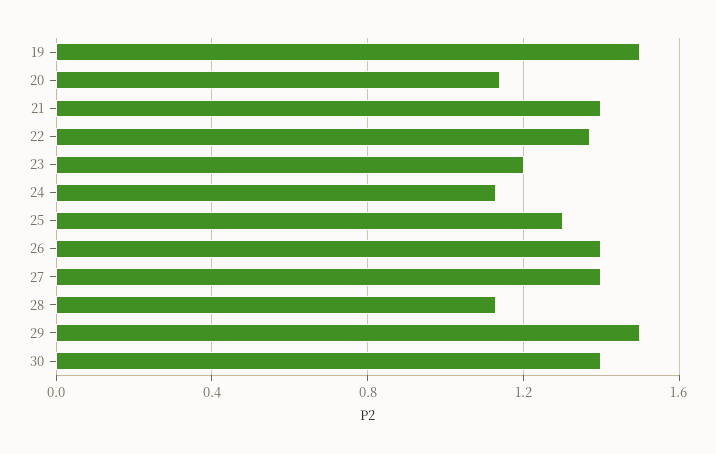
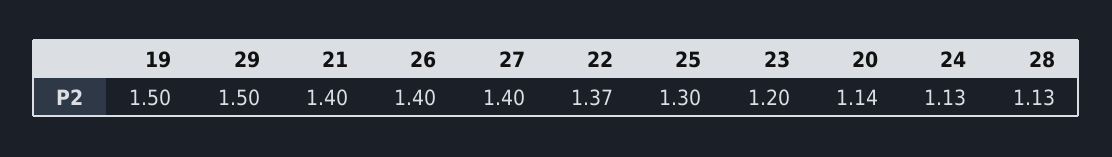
30: 1.4 -> none

